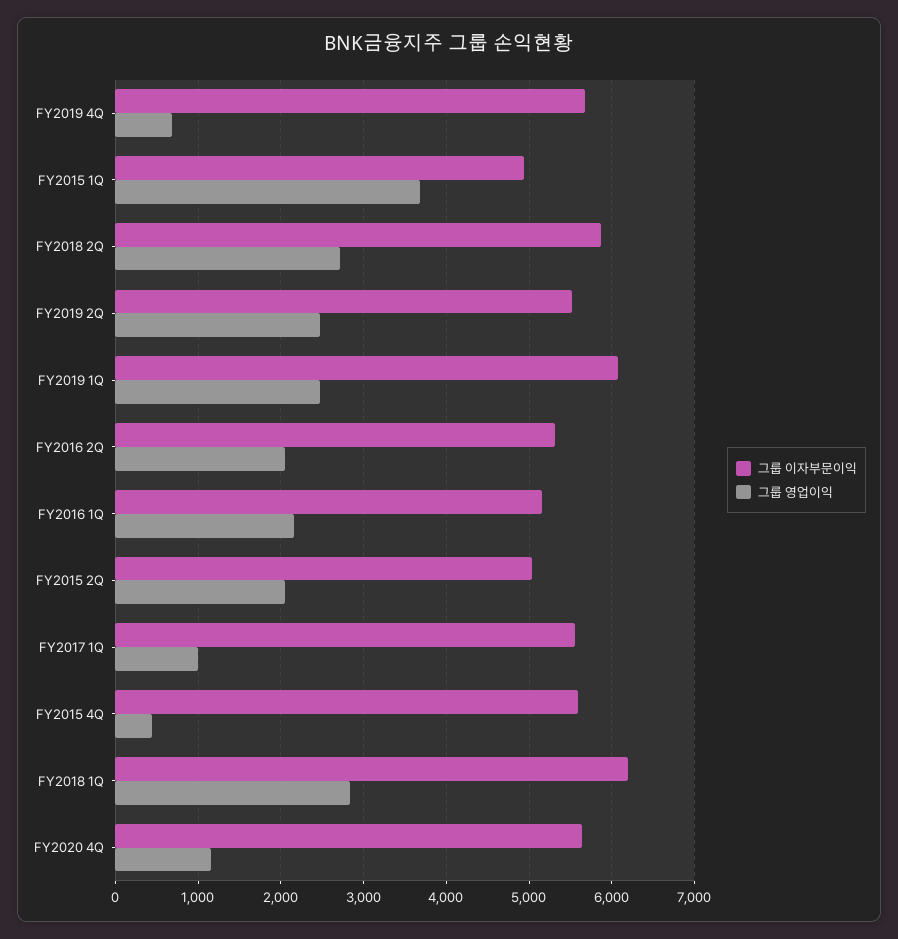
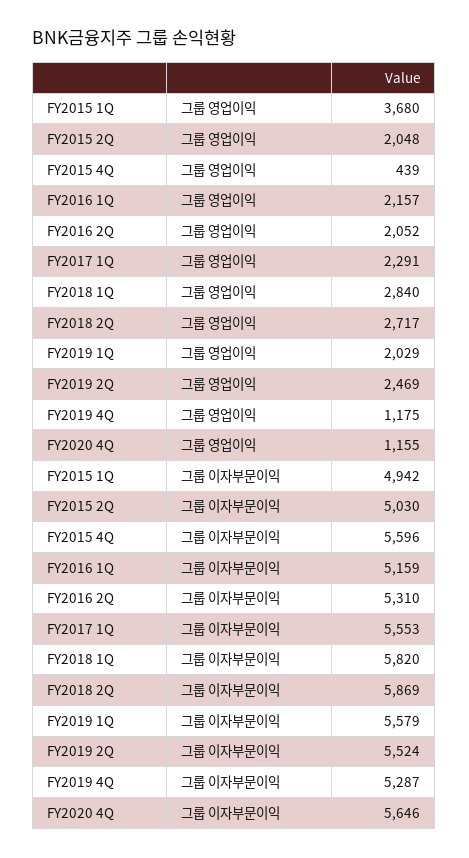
그룹 이자부문이익, FY2019 4Q: 5700 -> 5287
그룹 영업이익, FY2019 4Q: 700 -> 1175
그룹 이자부문이익, FY2019 1Q: 6100 -> 5579
그룹 영업이익, FY2019 1Q: 2500 -> 2029
그룹 영업이익, FY2017 1Q: 1000 -> 2291
그룹 이자부문이익, FY2018 1Q: 6200 -> 5820

